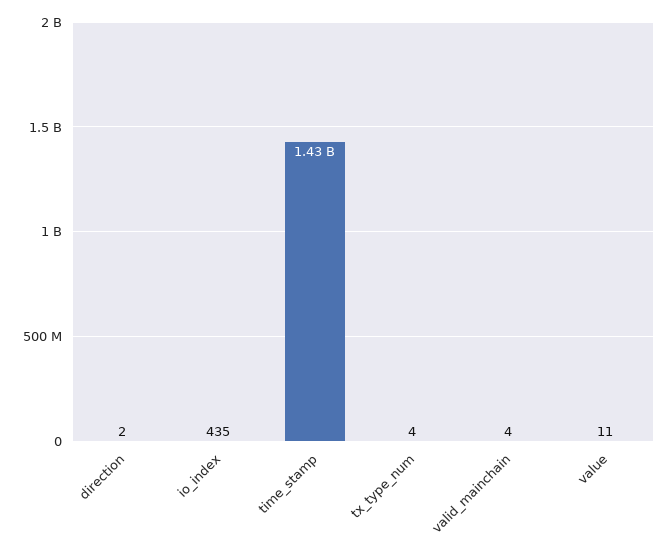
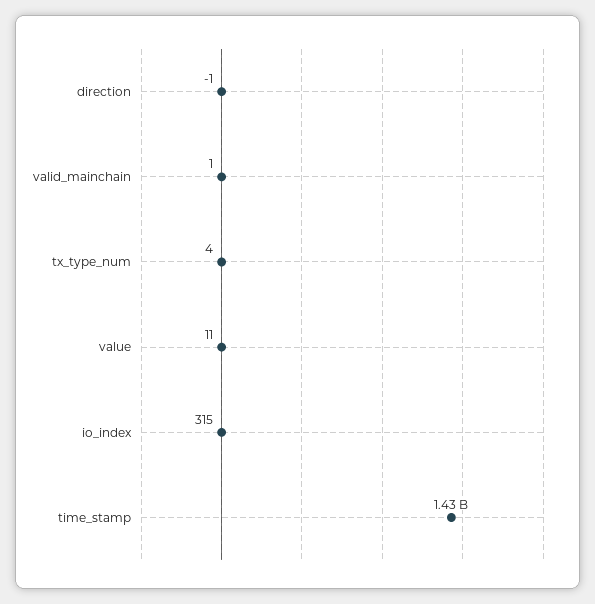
direction: 2 -> -1
io_index: 435 -> 315
valid_mainchain: 4 -> 1

